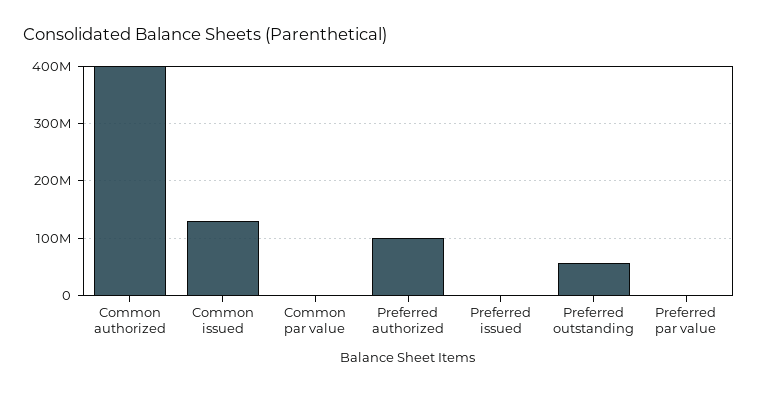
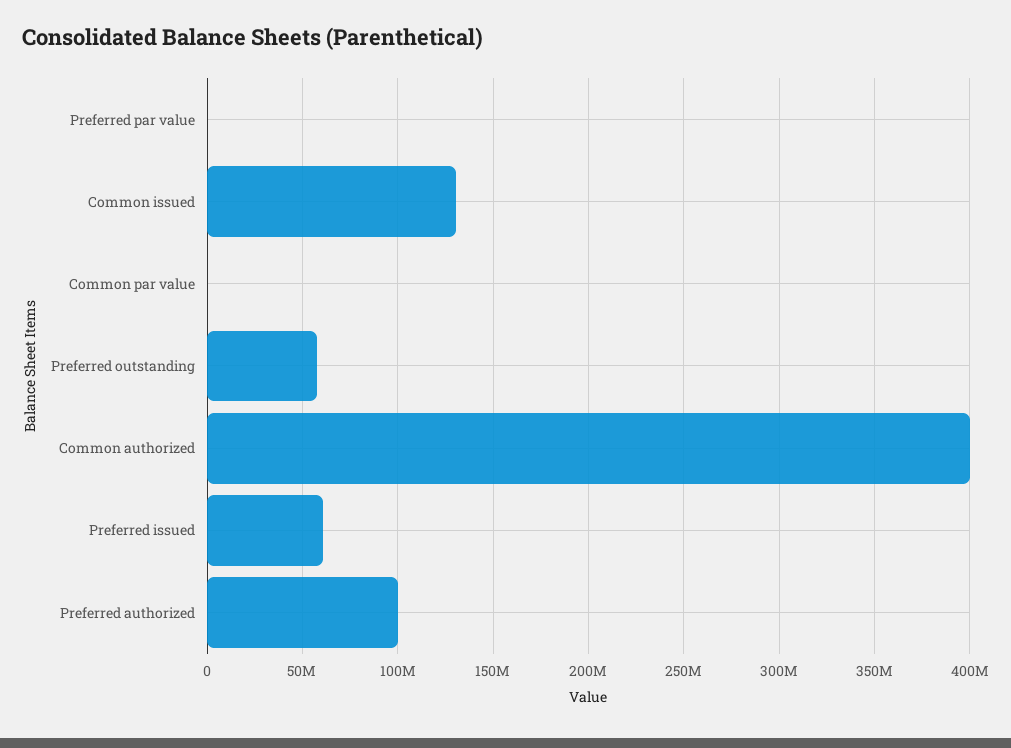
Preferred issued: 0 -> 60000000

